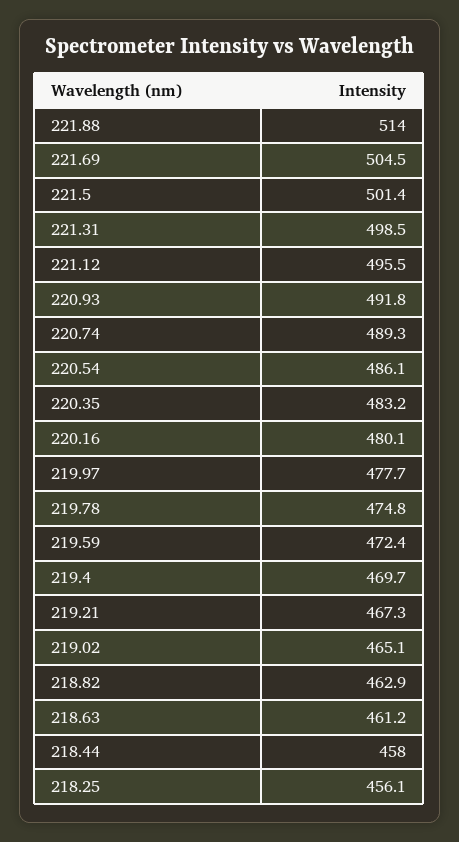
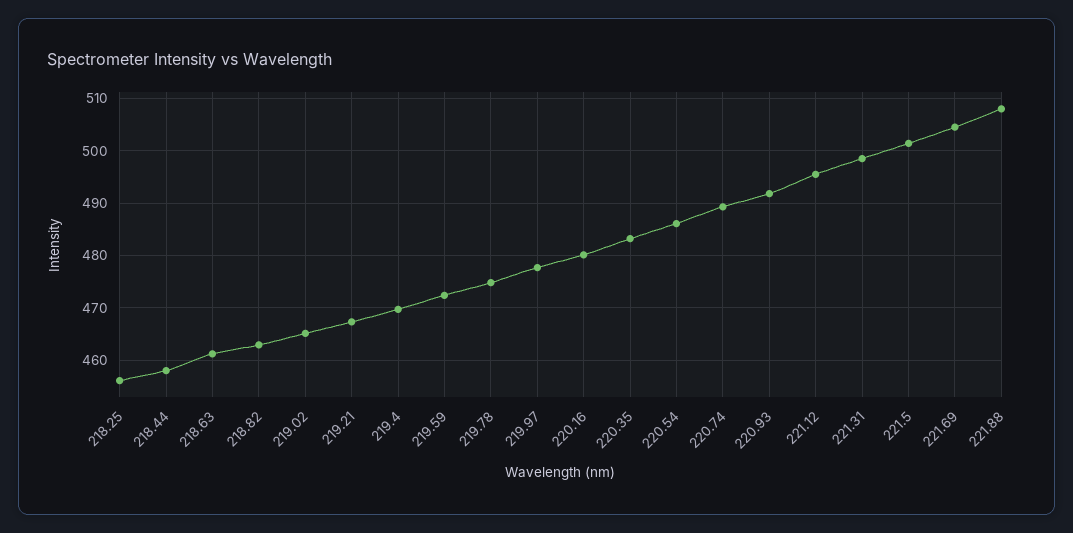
221.88: 514 -> 508

